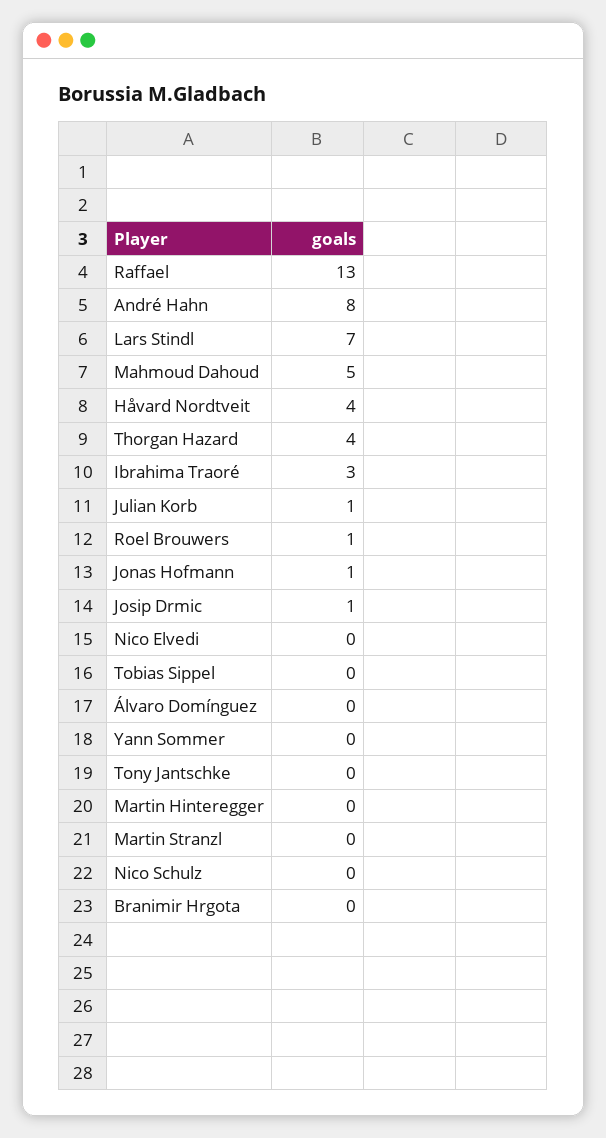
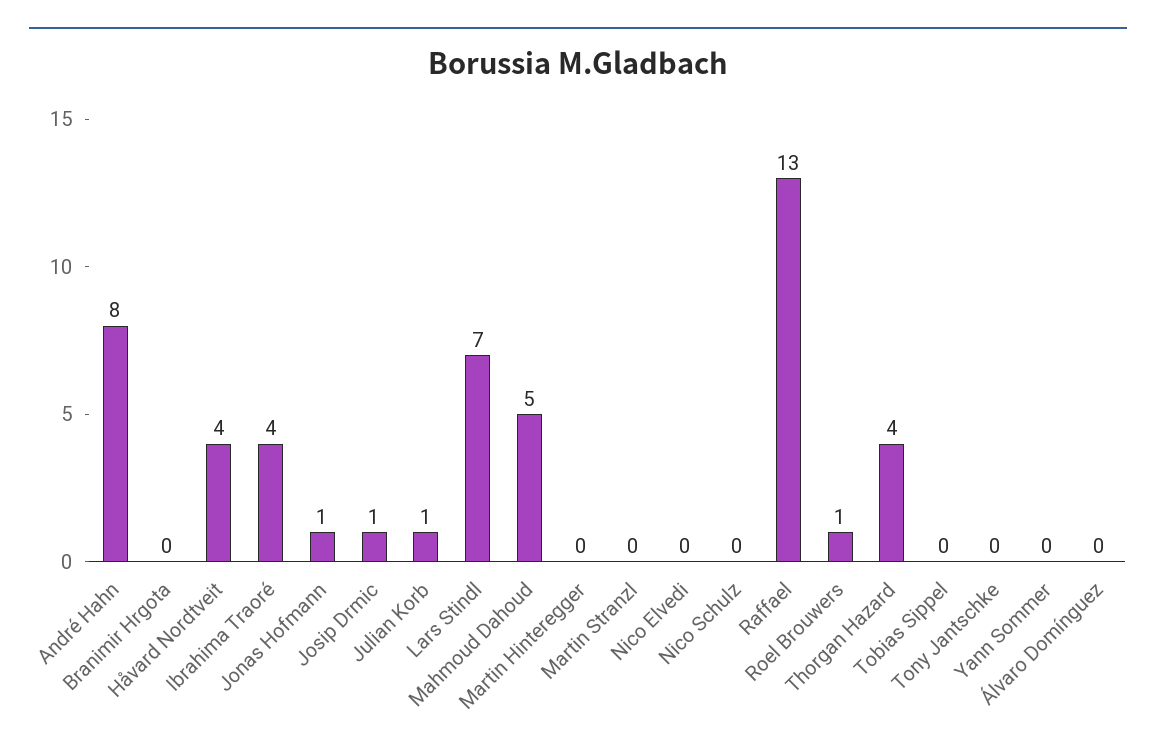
Ibrahima Traoré: 3 -> 4

